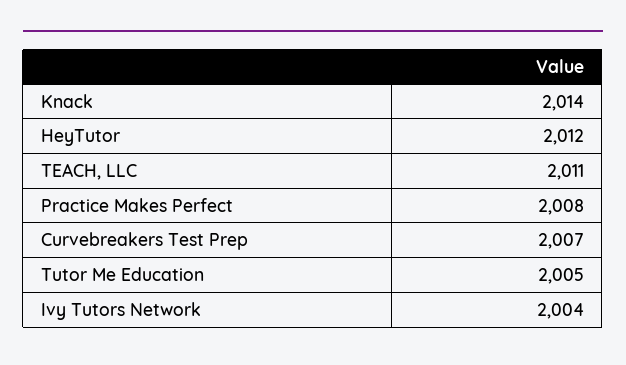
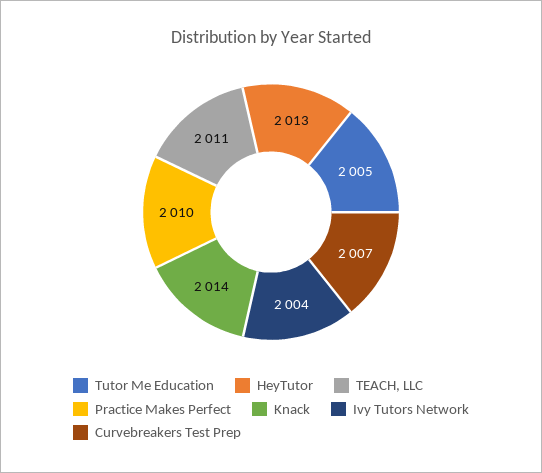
HeyTutor: 2012 -> 2013
Practice Makes Perfect: 2008 -> 2010

